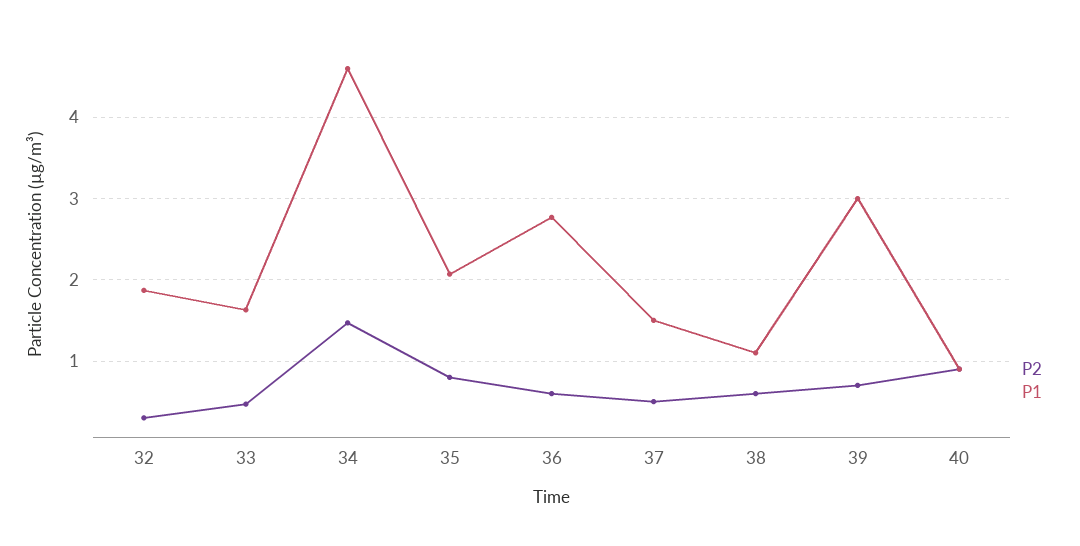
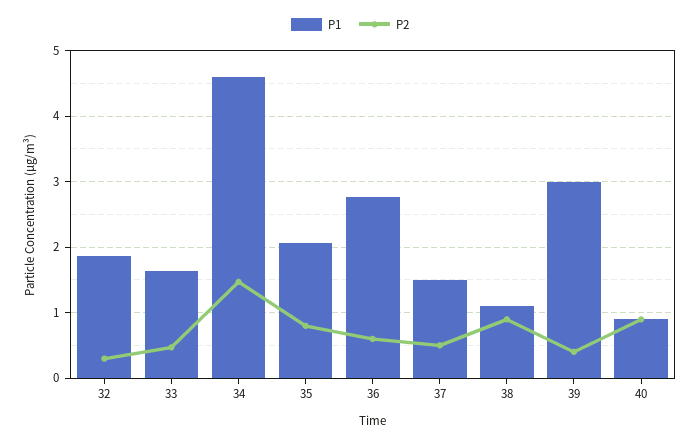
P2, 38: 0.6 -> 0.9
P2, 39: 0.7 -> 0.4

